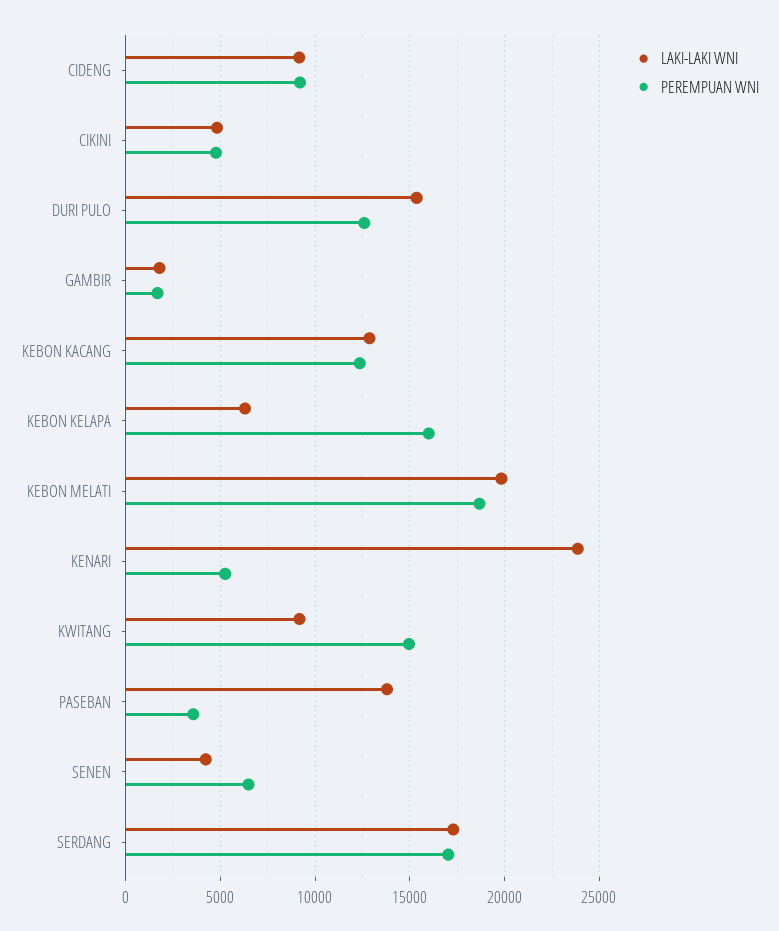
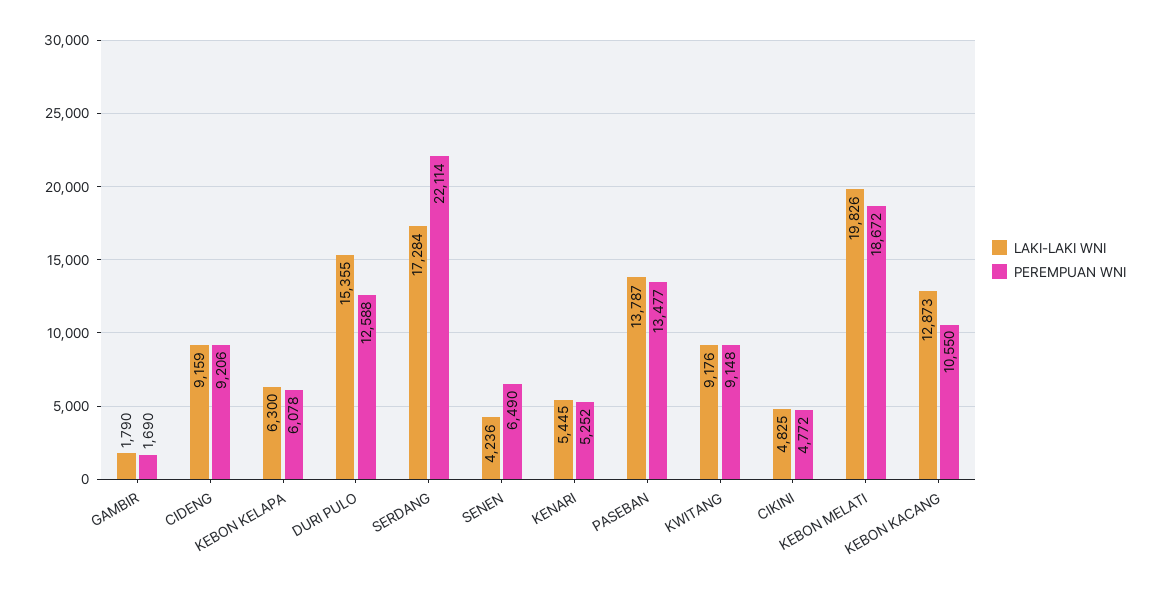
PEREMPUAN WNI, KEBON KACANG: 12500 -> 10550
PEREMPUAN WNI, KEBON KELAPA: 16000 -> 6078
LAKI-LAKI WNI, KENARI: 24000 -> 5445
PEREMPUAN WNI, KWITANG: 15000 -> 9148
PEREMPUAN WNI, PASEBAN: 3500 -> 13477
PEREMPUAN WNI, SERDANG: 17000 -> 22114

